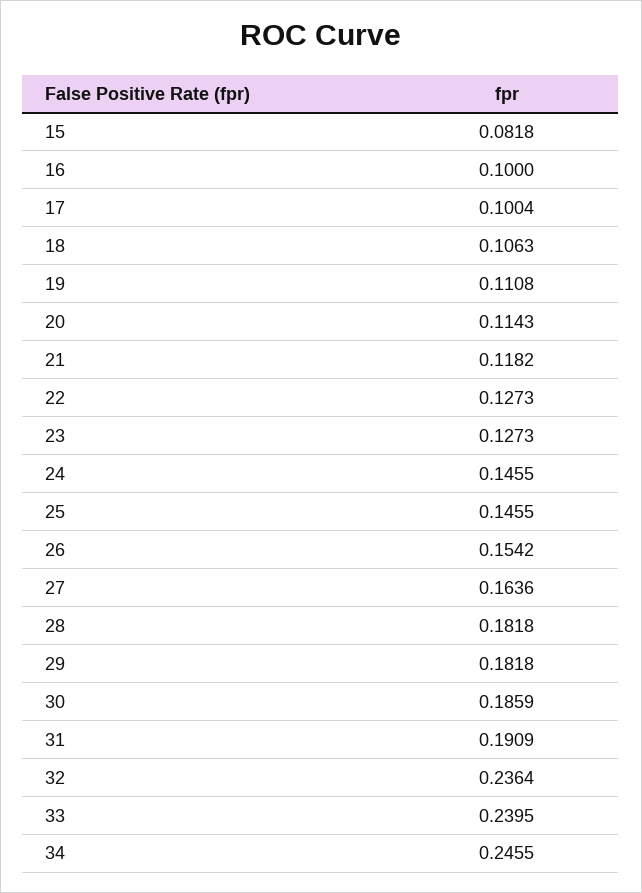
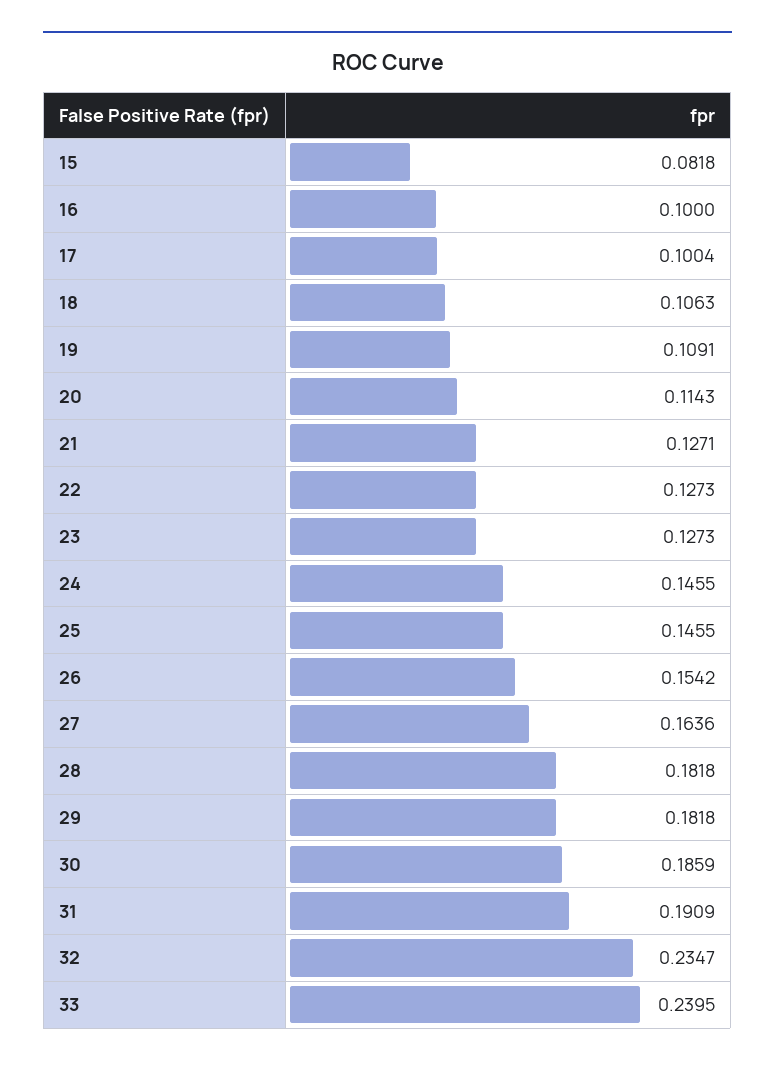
19: 0.1108 -> 0.1091
21: 0.1182 -> 0.1271
32: 0.2364 -> 0.2347
34: 0.2455 -> none

